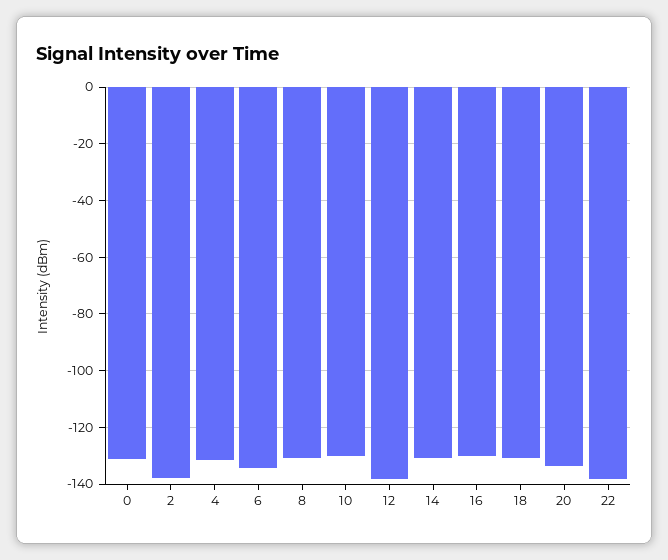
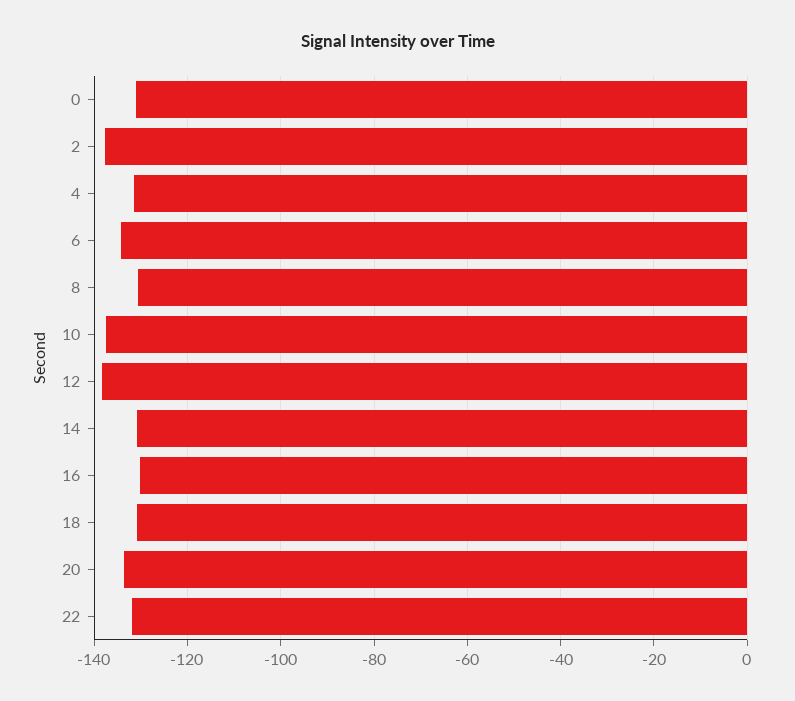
10: -130 -> -138
22: -137.5 -> -132

